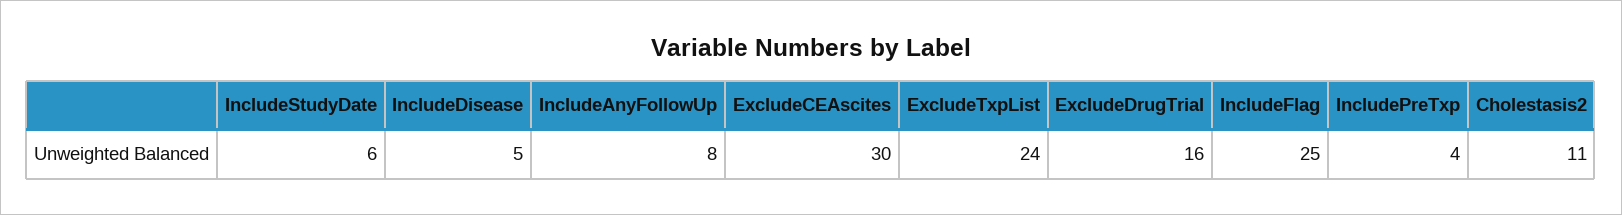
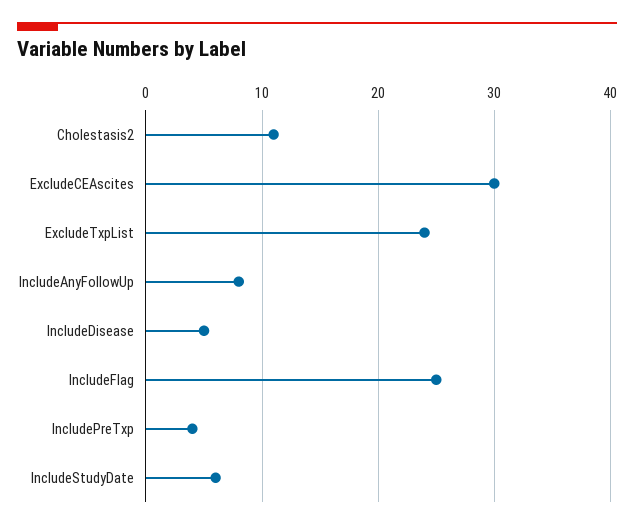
ExcludeDrugTrial: 16 -> none

